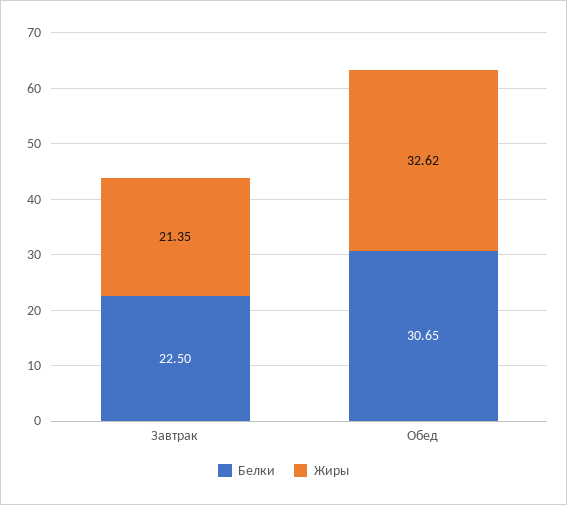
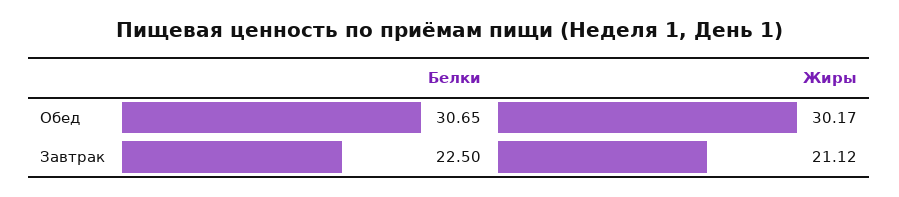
Жиры, Завтрак: 21.35 -> 21.12
Жиры, Обед: 32.62 -> 30.17

